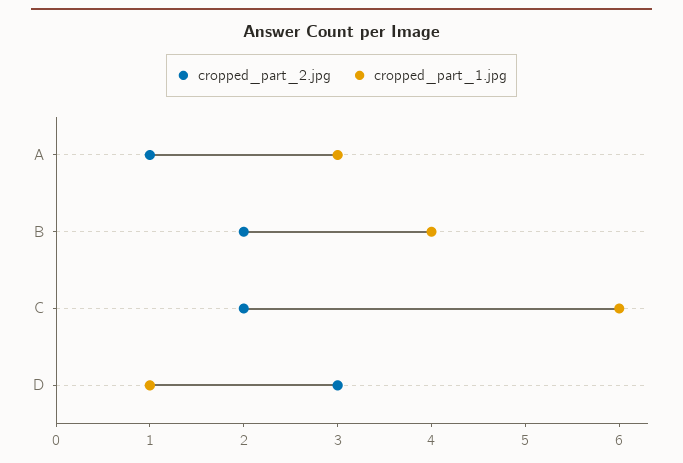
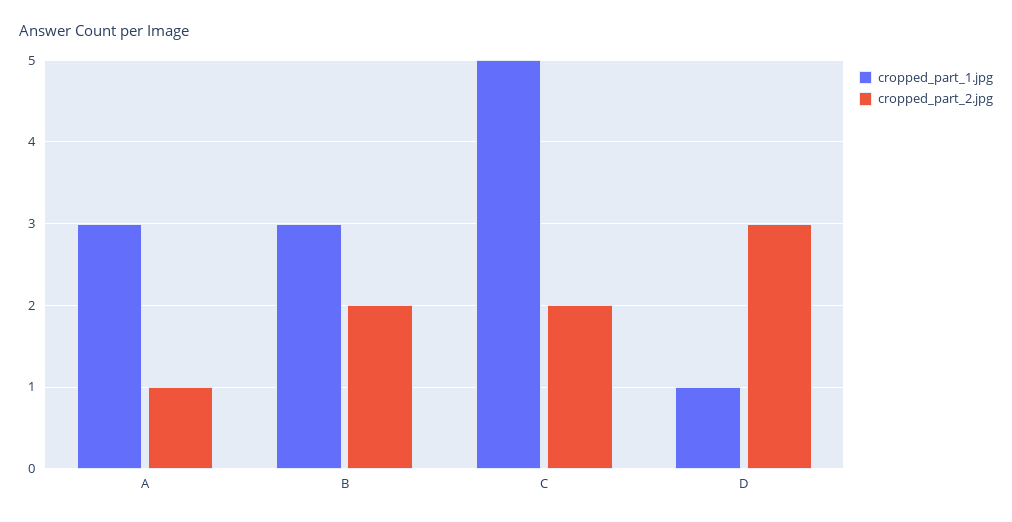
cropped_part_1.jpg, B: 4 -> 3
cropped_part_1.jpg, C: 6 -> 5

